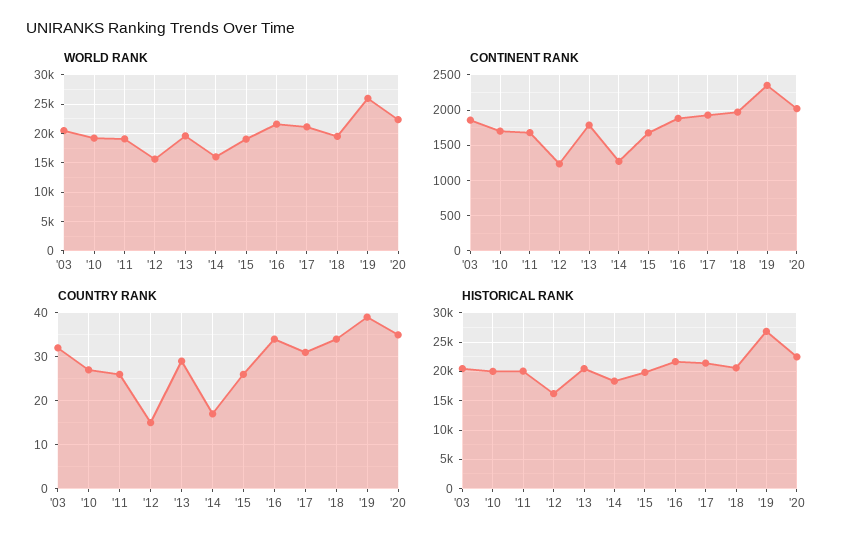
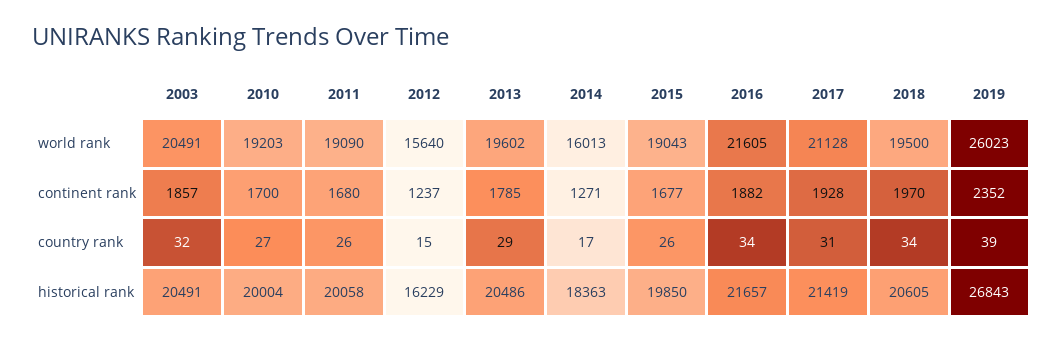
WORLD RANK, '20: 22500 -> none
CONTINENT RANK, '20: 2000 -> none
COUNTRY RANK, '20: 35 -> none
HISTORICAL RANK, '20: 22500 -> none

